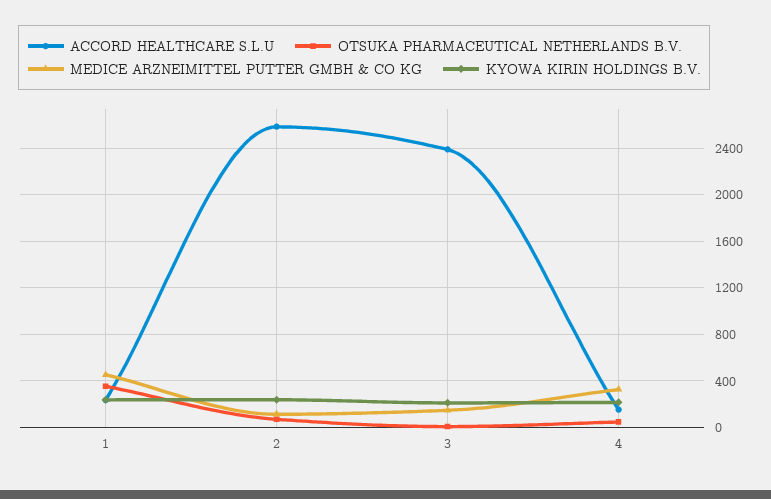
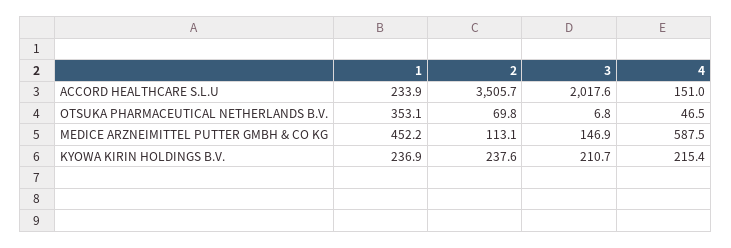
ACCORD HEALTHCARE S.L.U, 2: 2600 -> 3505.7
ACCORD HEALTHCARE S.L.U, 3: 2400 -> 2017.6
MEDICE ARZNEIMITTEL PUTTER GMBH & CO KG, 4: 300 -> 587.5

